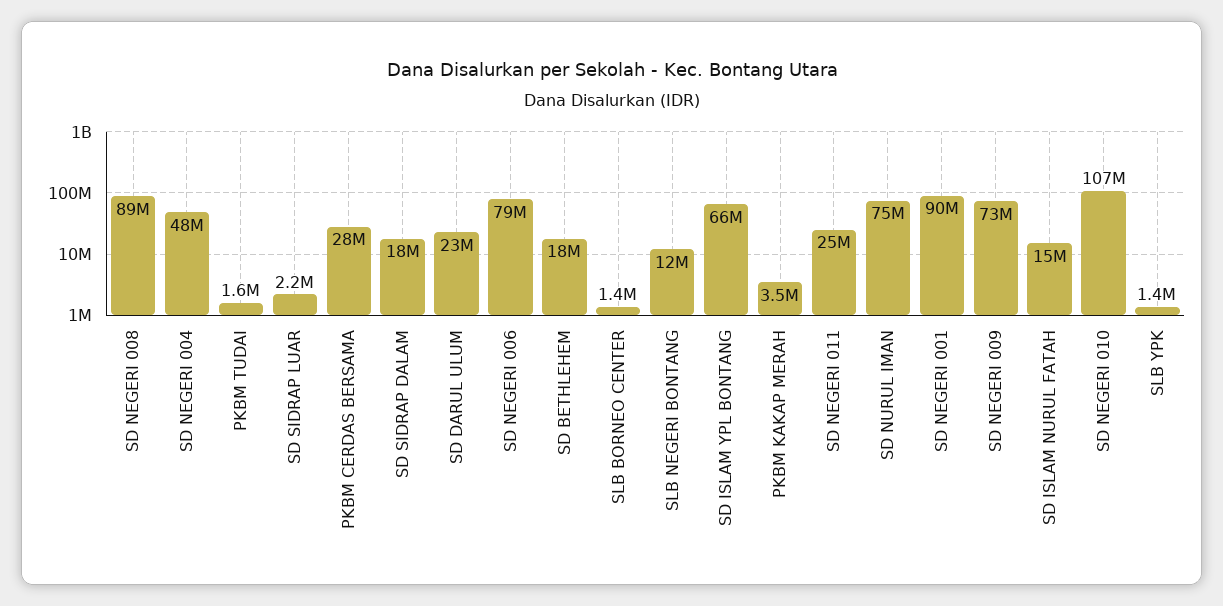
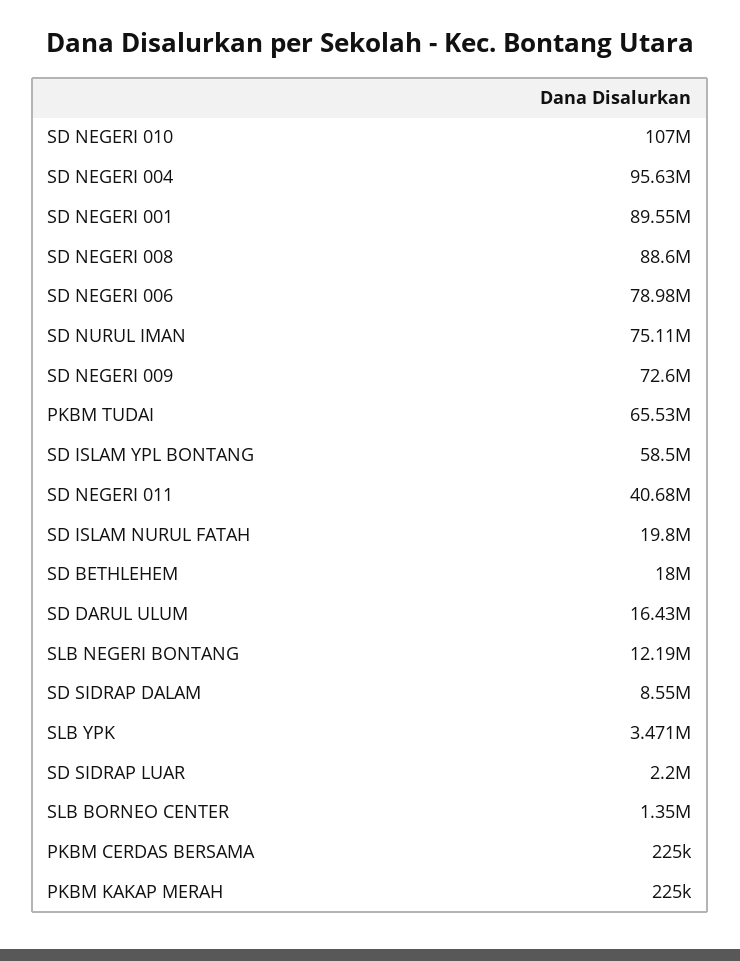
SD NEGERI 004: 48000000 -> 95630000
PKBM TUDAI: 1600000 -> 65530000
PKBM CERDAS BERSAMA: 28000000 -> 225000
SD SIDRAP DALAM: 18000000 -> 8550000
SD DARUL ULUM: 23000000 -> 16430000
SD ISLAM YPL BONTANG: 66000000 -> 58500000
PKBM KAKAP MERAH: 3500000 -> 225000
SD NEGERI 011: 25000000 -> 40680000
SD ISLAM NURUL FATAH: 15000000 -> 19800000
SLB YPK: 1400000 -> 3471000

